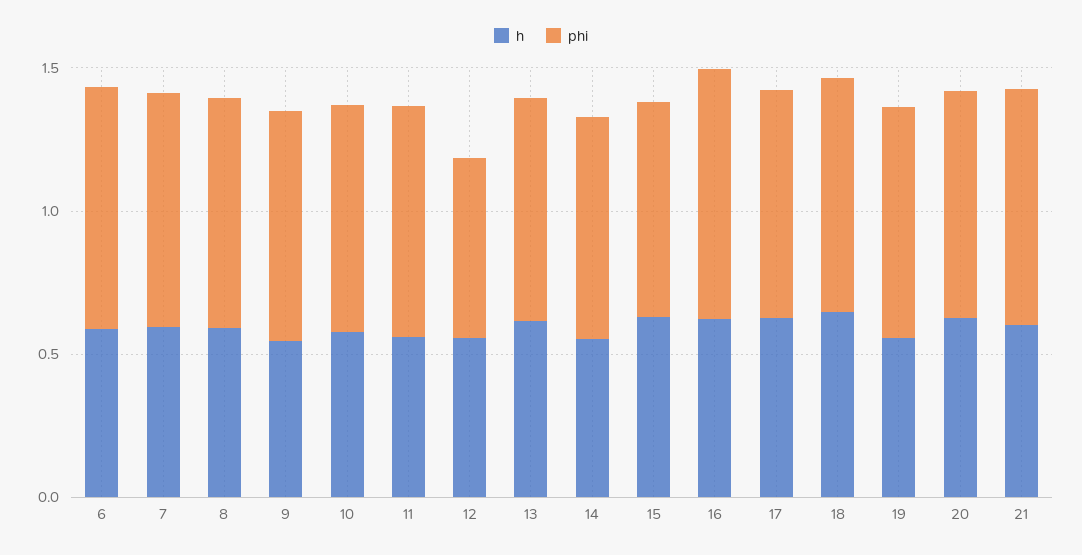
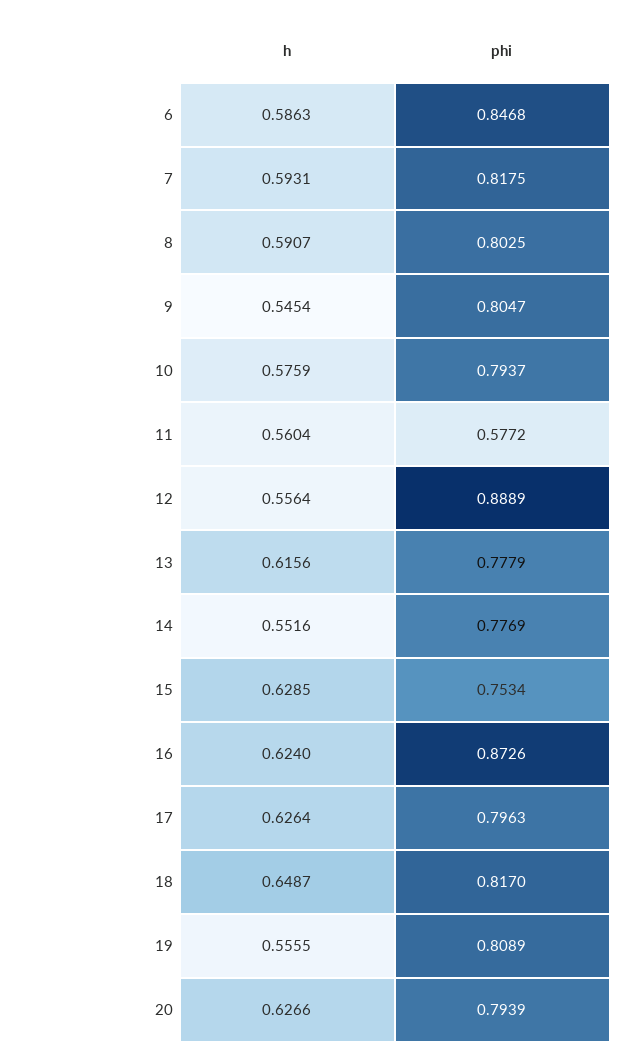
phi, 11: 0.8 -> 0.5772
phi, 12: 0.6 -> 0.8889
h, 21: 0.6 -> none
phi, 21: 0.8 -> none

